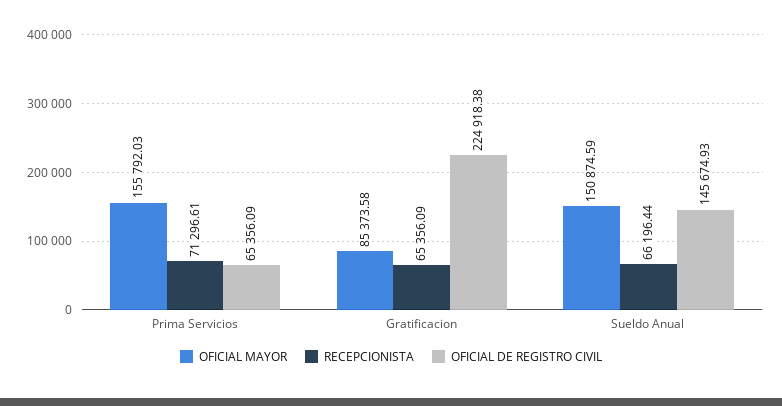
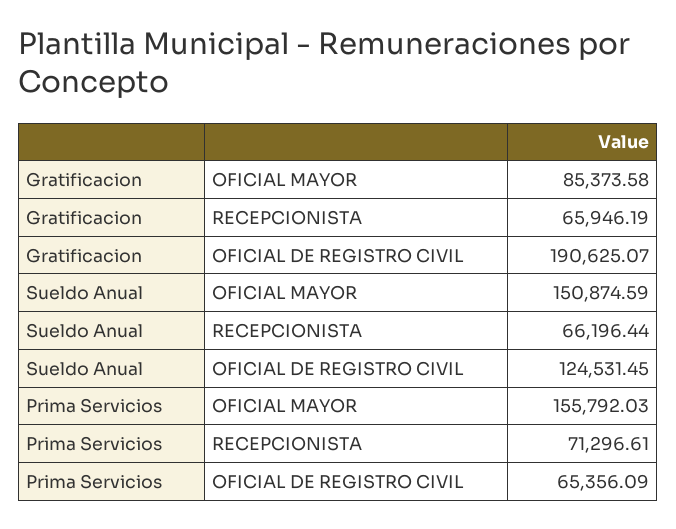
RECEPCIONISTA, Gratificacion: 65356.09 -> 65946.19
OFICIAL DE REGISTRO CIVIL, Gratificacion: 224918.38 -> 190625.07
OFICIAL DE REGISTRO CIVIL, Sueldo Anual: 145674.93 -> 124531.45

